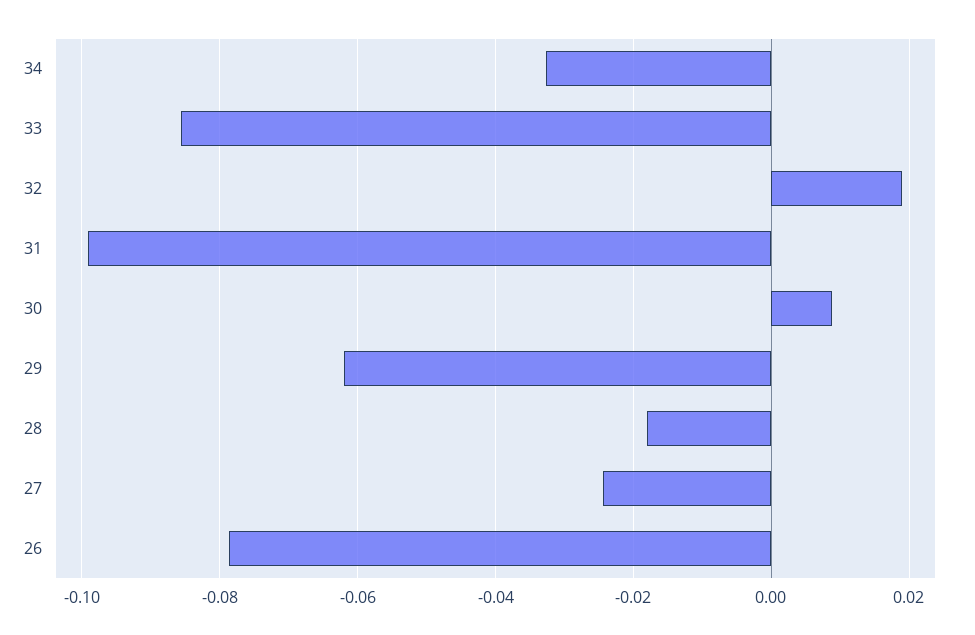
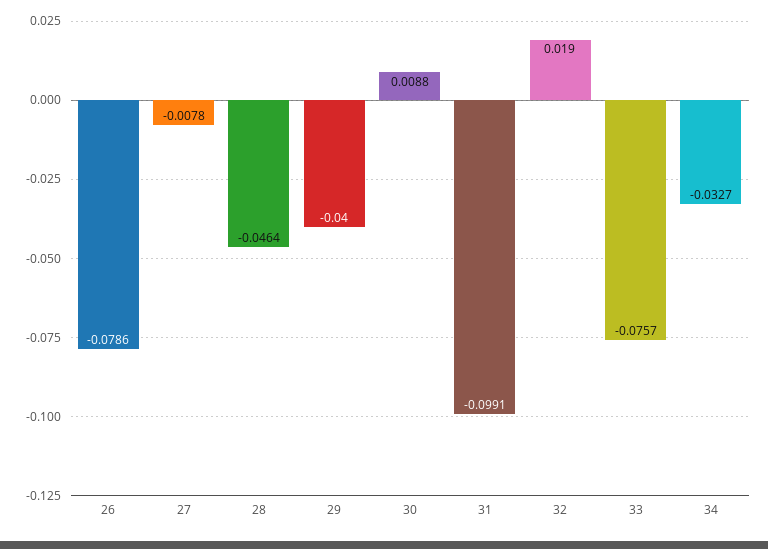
33: -0.086 -> -0.0757
29: -0.062 -> -0.04
28: -0.018 -> -0.0464
27: -0.024 -> -0.0078

